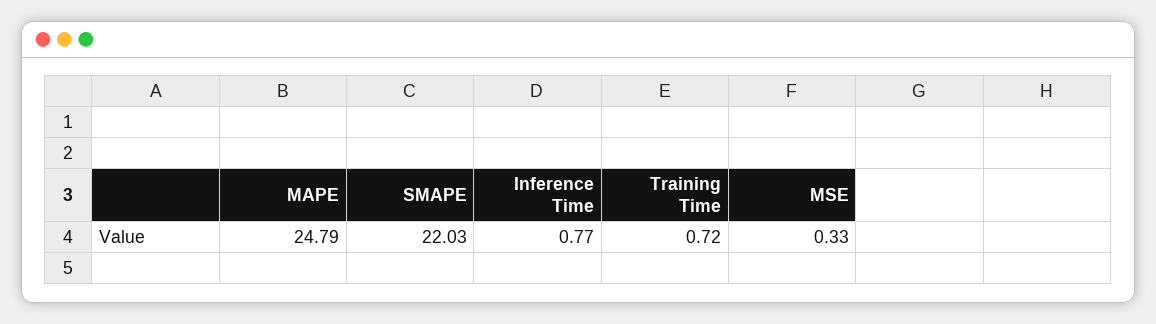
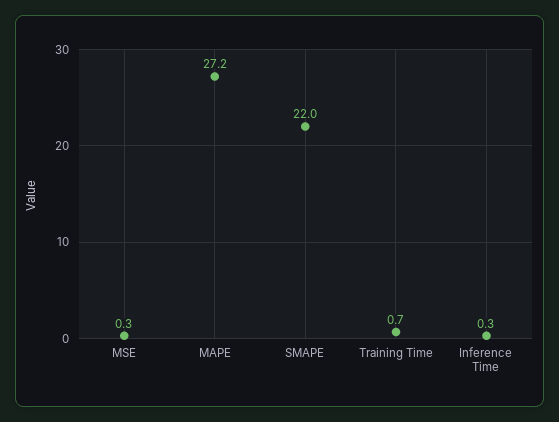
MAPE: 24.79 -> 27.2
Inference Time: 0.77 -> 0.3

